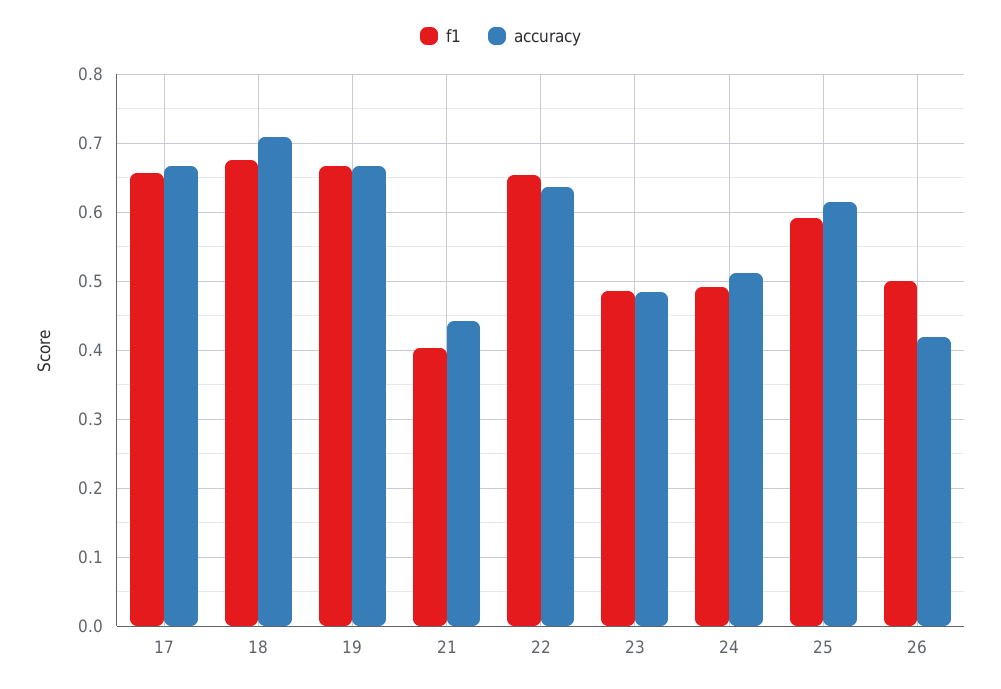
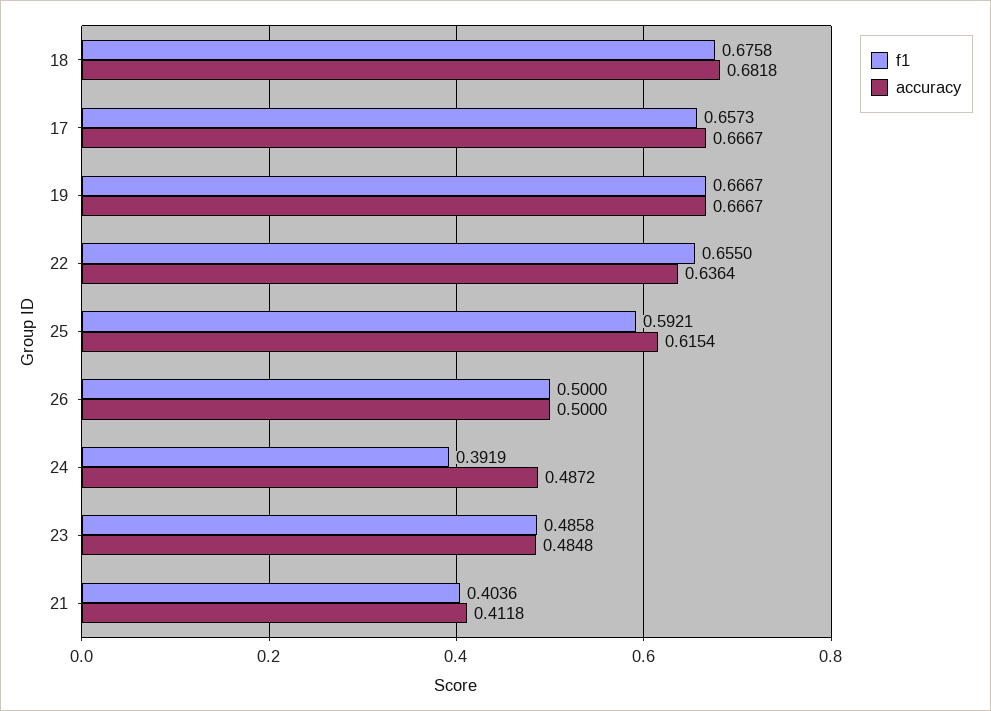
accuracy, 18: 0.71 -> 0.6818
accuracy, 21: 0.44 -> 0.4118
f1, 24: 0.49 -> 0.3919
accuracy, 24: 0.51 -> 0.4872
accuracy, 26: 0.42 -> 0.5

